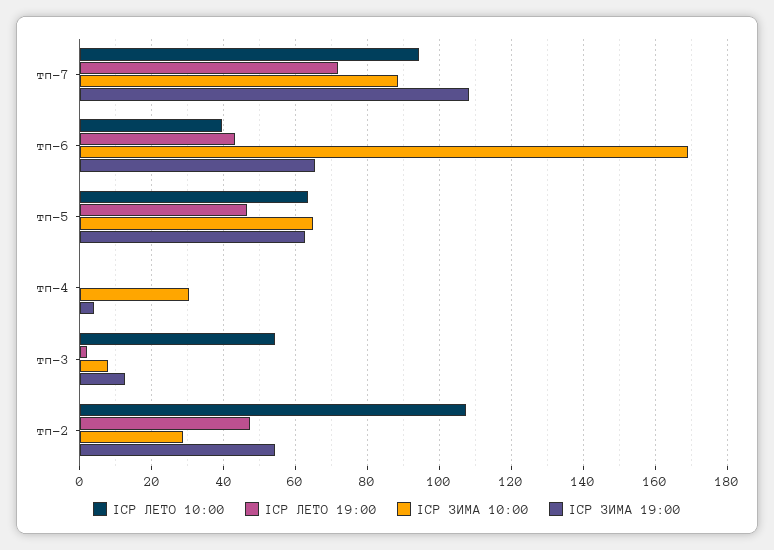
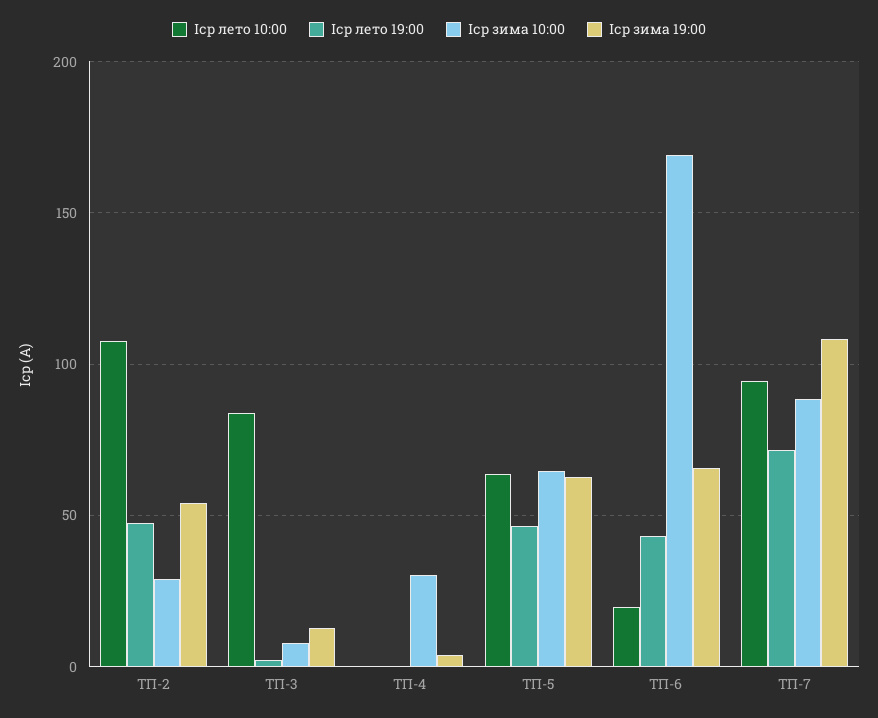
IСР ЛЕТО 10:00, тп-6: 40 -> 20
IСР ЛЕТО 10:00, тп-3: 54 -> 85

